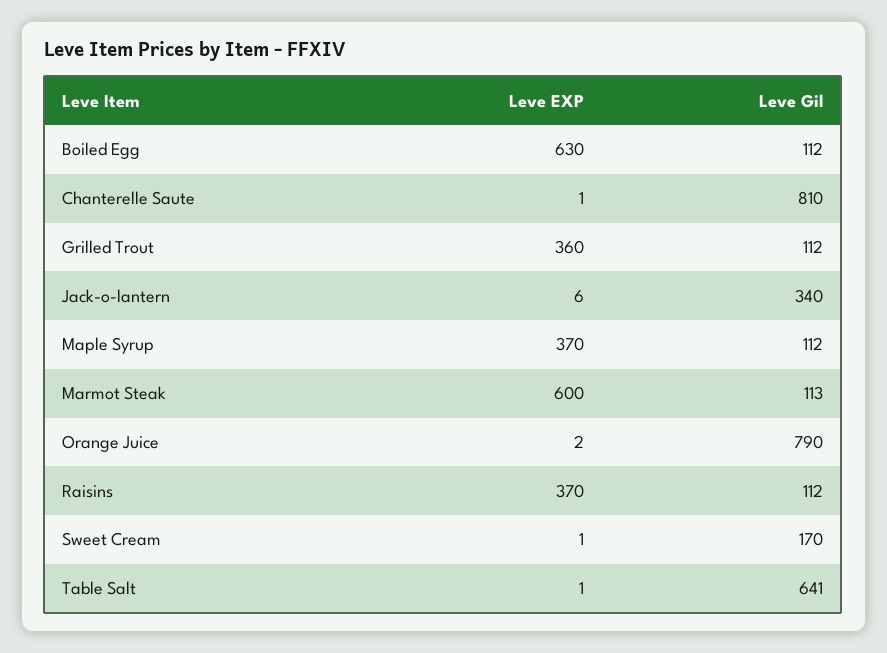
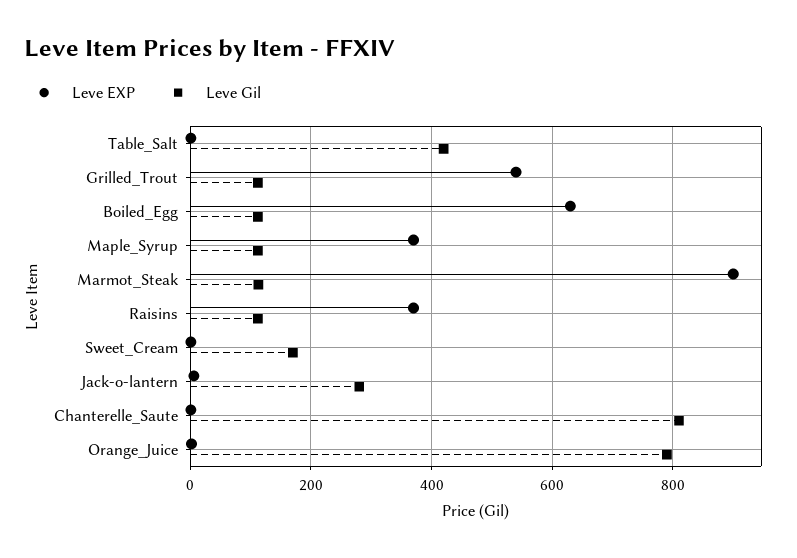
Leve EXP, Grilled Trout: 360 -> 540
Leve Gil, Jack-o-lantern: 340 -> 280
Leve EXP, Marmot Steak: 600 -> 900
Leve Gil, Table Salt: 641 -> 420

